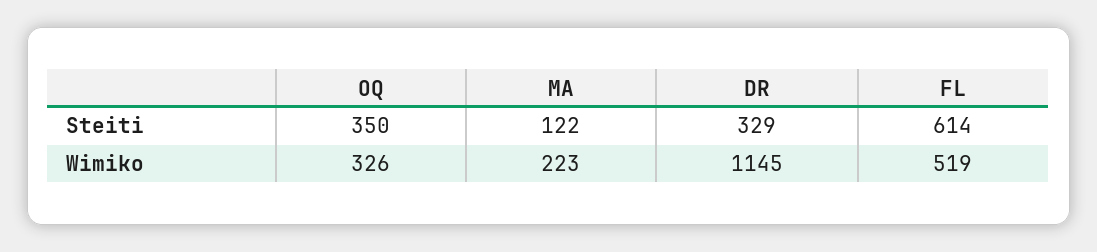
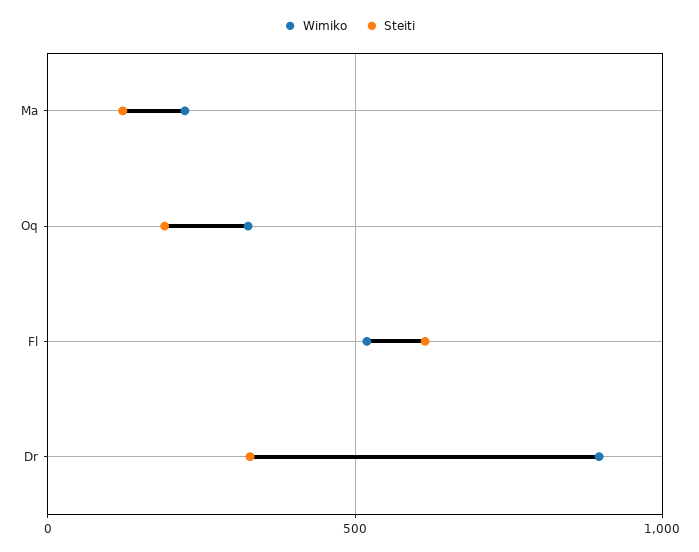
Steiti, OQ: 350 -> 200
Wimiko, DR: 1145 -> 900

